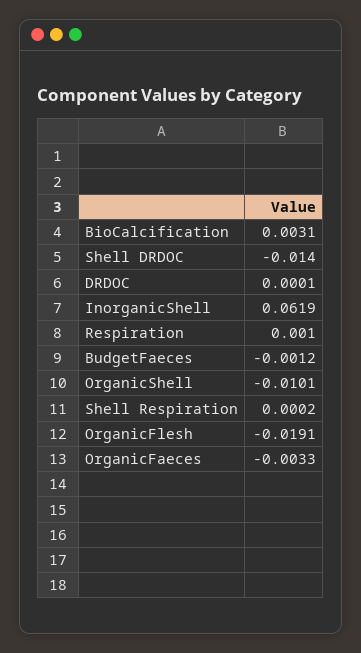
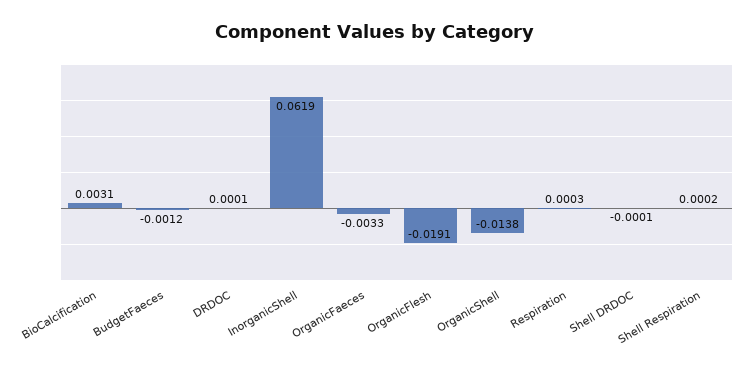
Shell DRDOC: -0.014 -> -0.0001
Respiration: 0.001 -> 0.0003
OrganicShell: -0.0101 -> -0.0138

